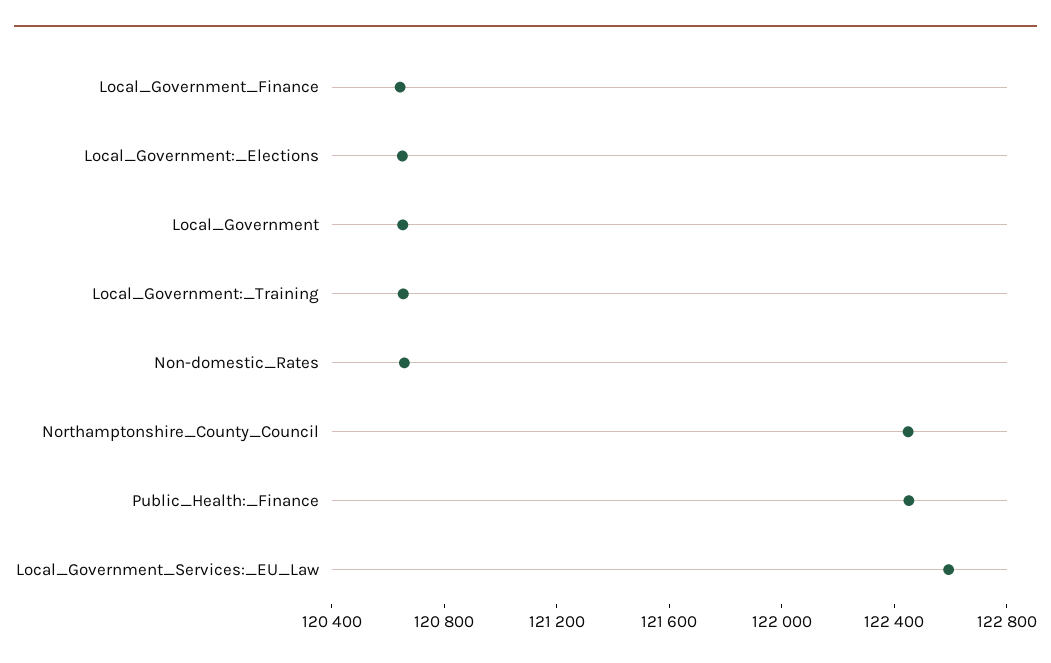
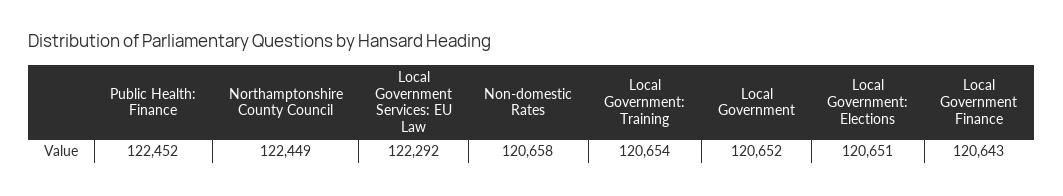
Local_Government_Services:_EU_Law: 122600 -> 122292

